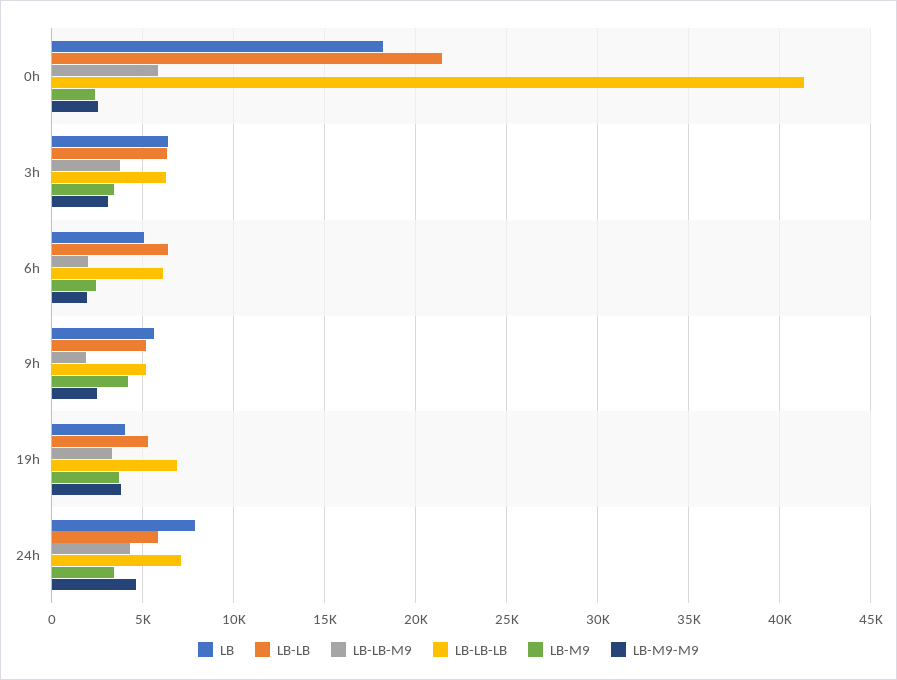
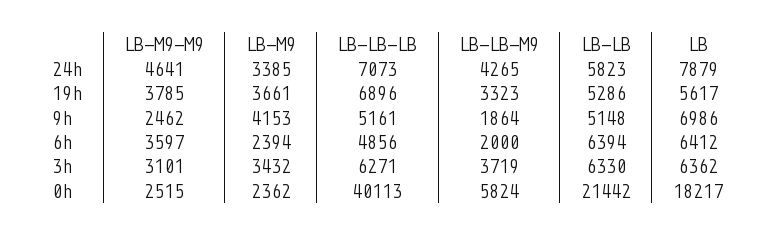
LB-LB-LB, 0h: 41500 -> 40113
LB, 6h: 5000 -> 6412
LB-LB-LB, 6h: 6000 -> 4856
LB-M9-M9, 6h: 2000 -> 3597
LB, 9h: 5500 -> 6986
LB, 19h: 4000 -> 5617

